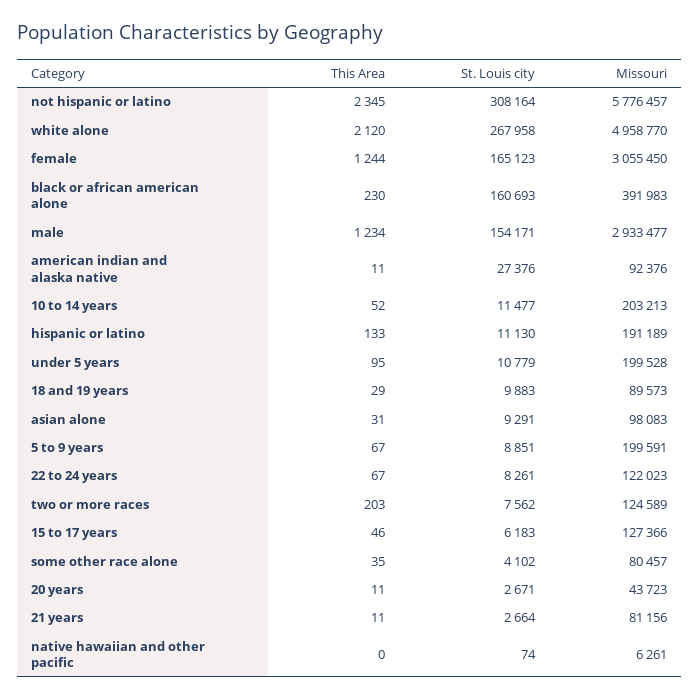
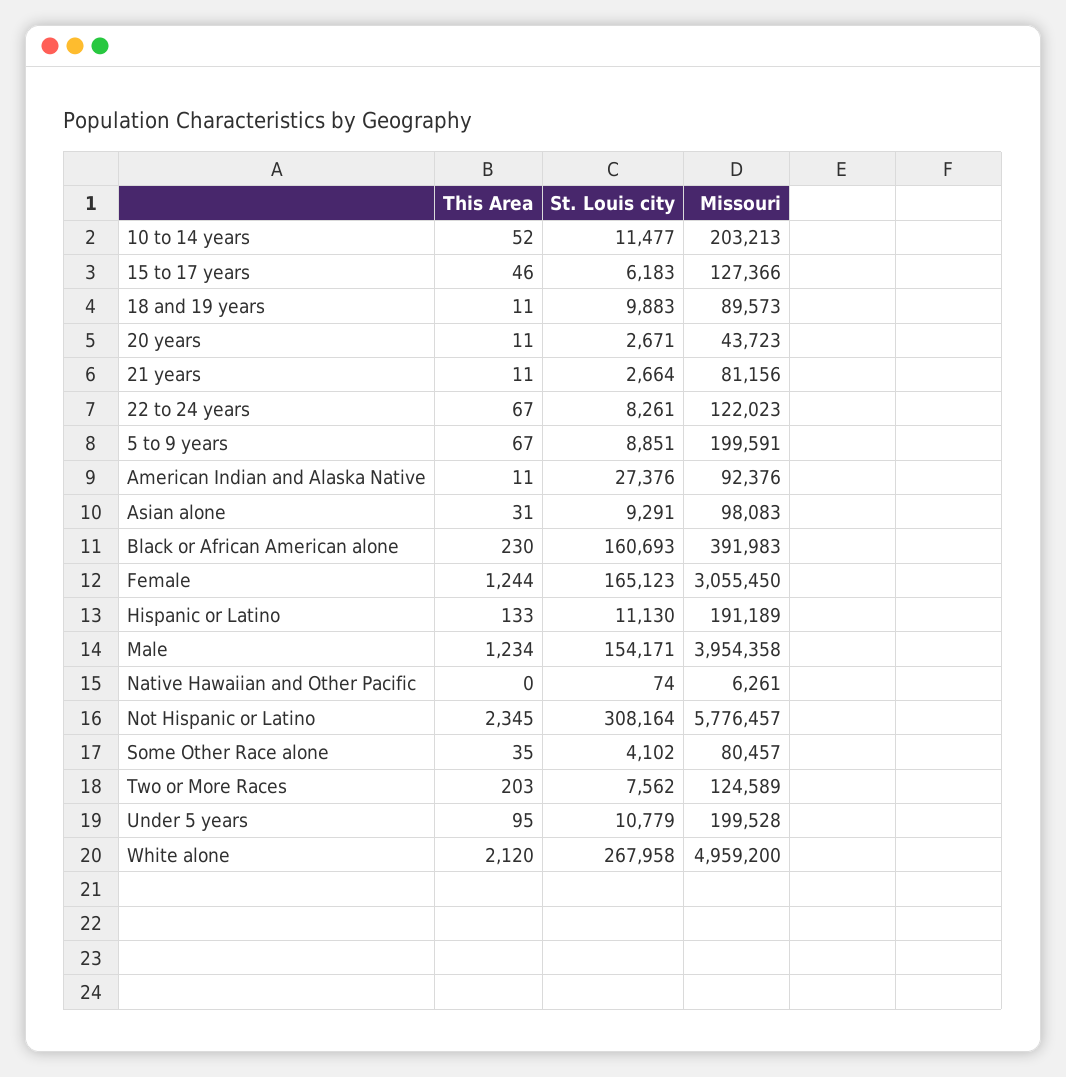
Missouri, white alone: 4958770 -> 4959200
Missouri, male: 2933477 -> 3954358
This Area, 18 and 19 years: 29 -> 11

